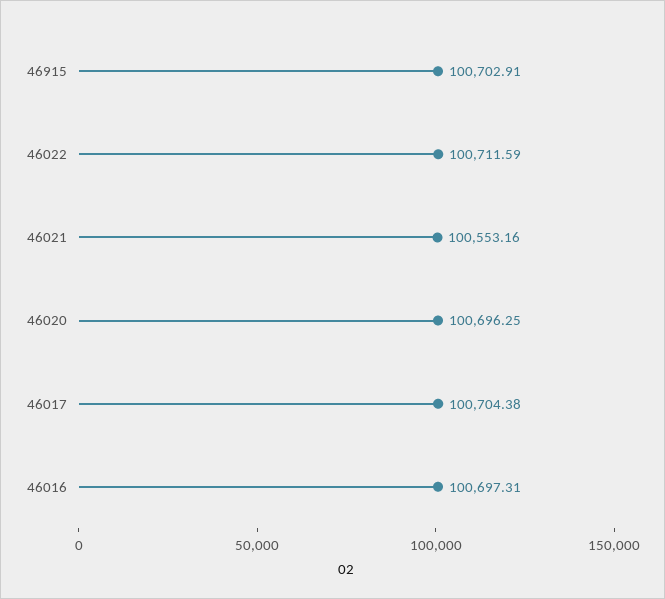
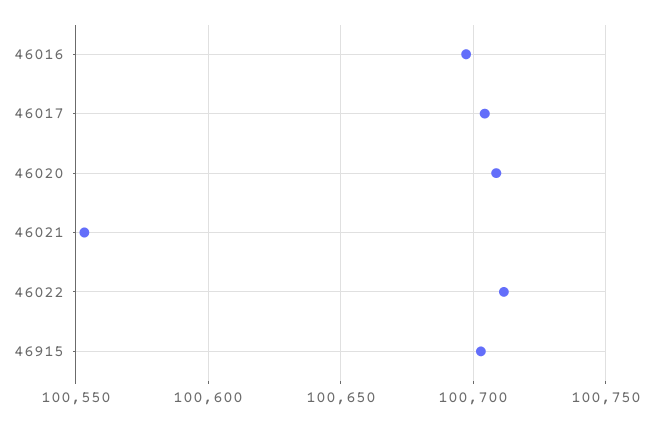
46020: 100696.25 -> 100710

